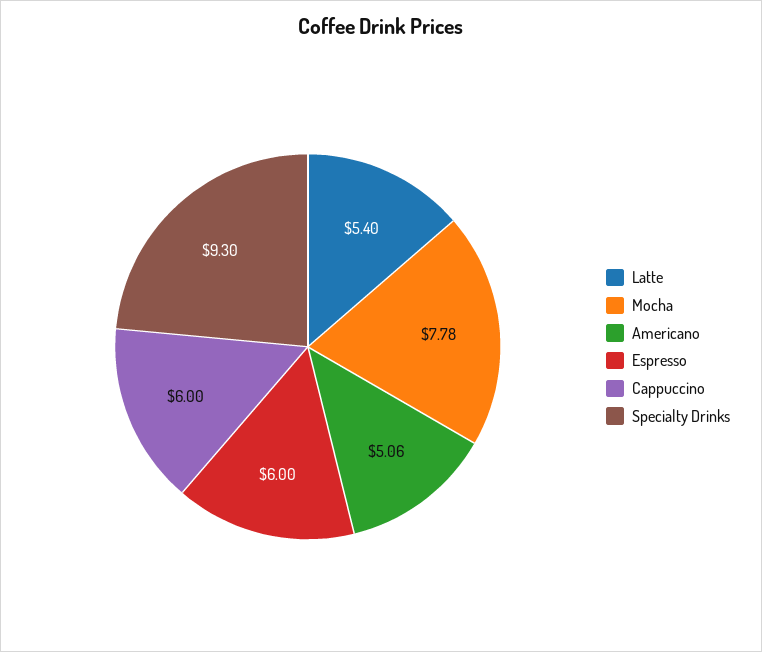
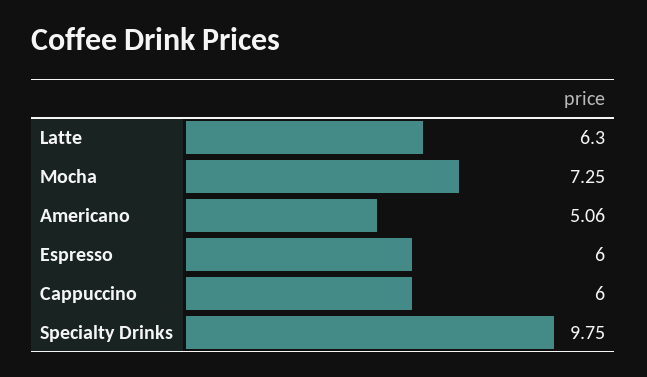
Latte: 5.4 -> 6.3
Mocha: 7.78 -> 7.25
Specialty Drinks: 9.3 -> 9.75

